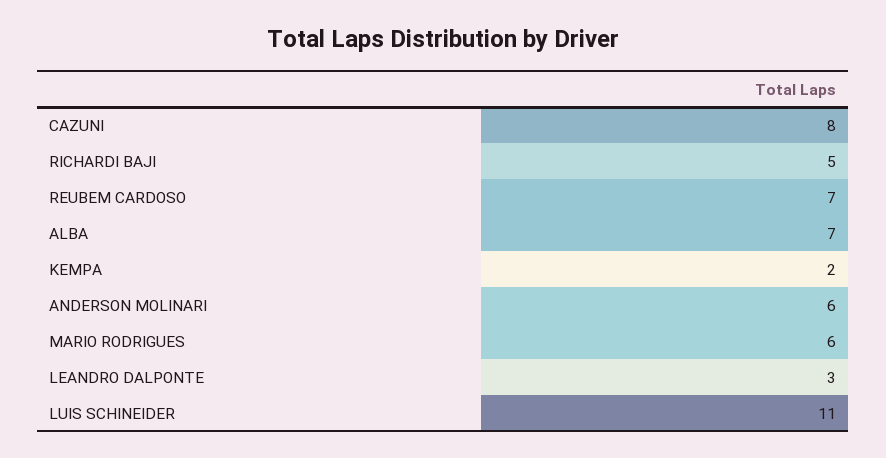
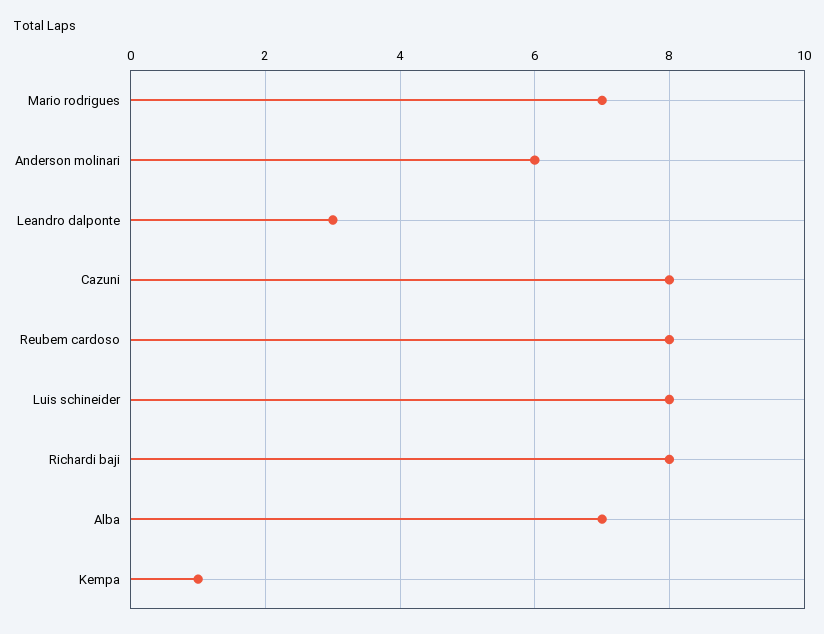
RICHARDI BAJI: 5 -> 8
REUBEM CARDOSO: 7 -> 8
KEMPA: 2 -> 1
MARIO RODRIGUES: 6 -> 7
LUIS SCHINEIDER: 11 -> 8

